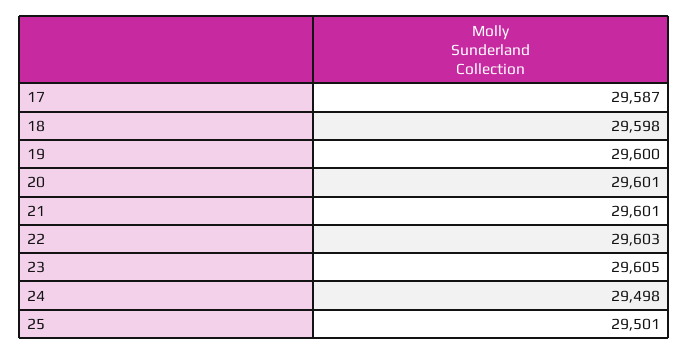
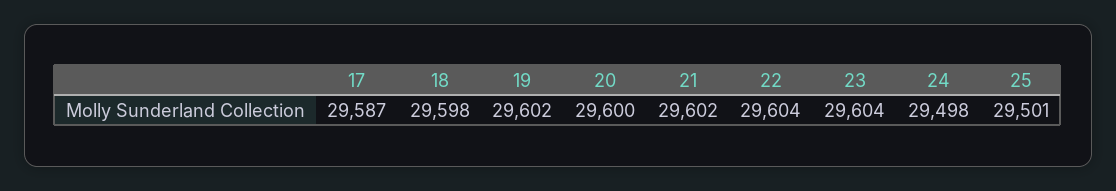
19: 29600 -> 29602
20: 29601 -> 29600
21: 29601 -> 29602
22: 29603 -> 29604
23: 29605 -> 29604

